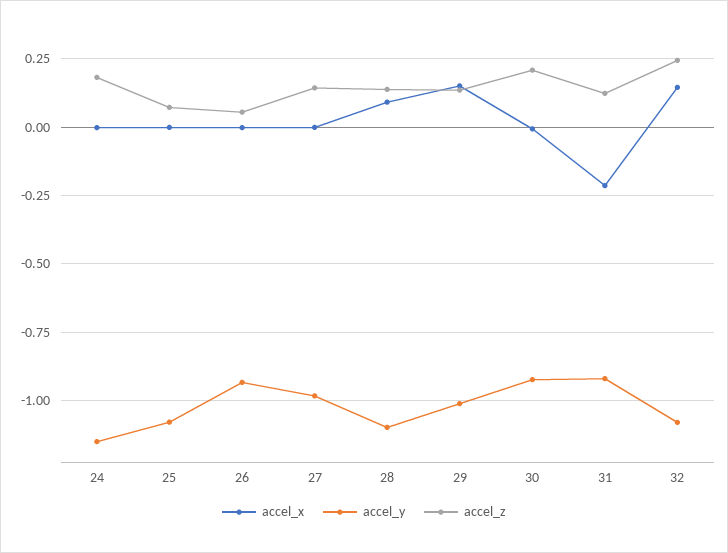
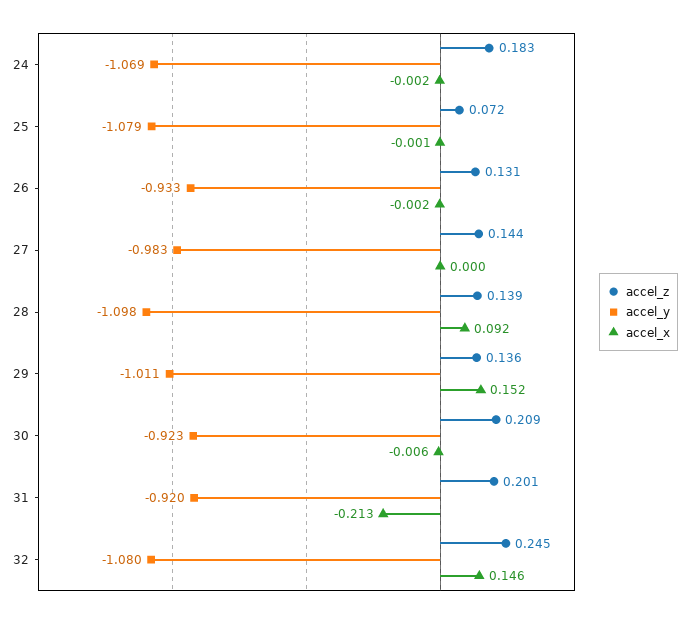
accel_y, 24: -1.15 -> -1.069
accel_z, 26: 0.05 -> 0.131
accel_z, 31: 0.125 -> 0.201

